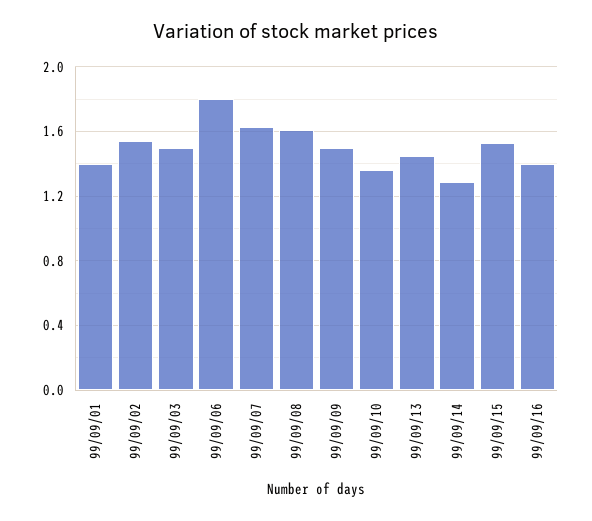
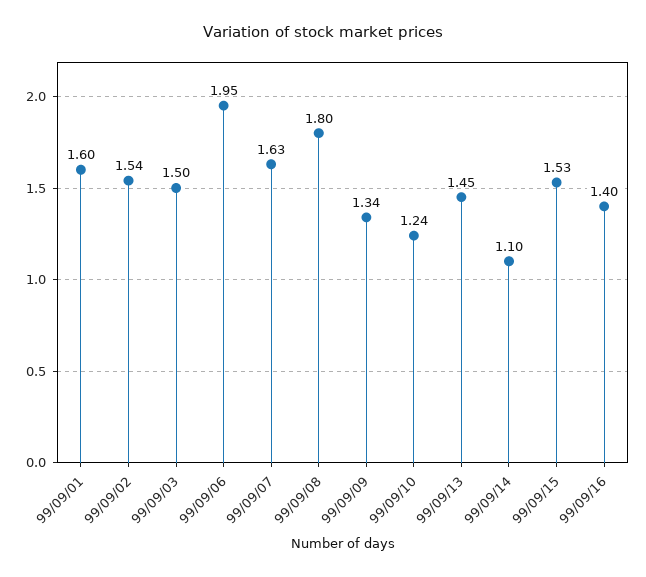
99/09/01: 1.4 -> 1.6
99/09/06: 1.8 -> 1.95
99/09/08: 1.6 -> 1.8
99/09/09: 1.5 -> 1.34
99/09/10: 1.35 -> 1.24
99/09/14: 1.3 -> 1.1

